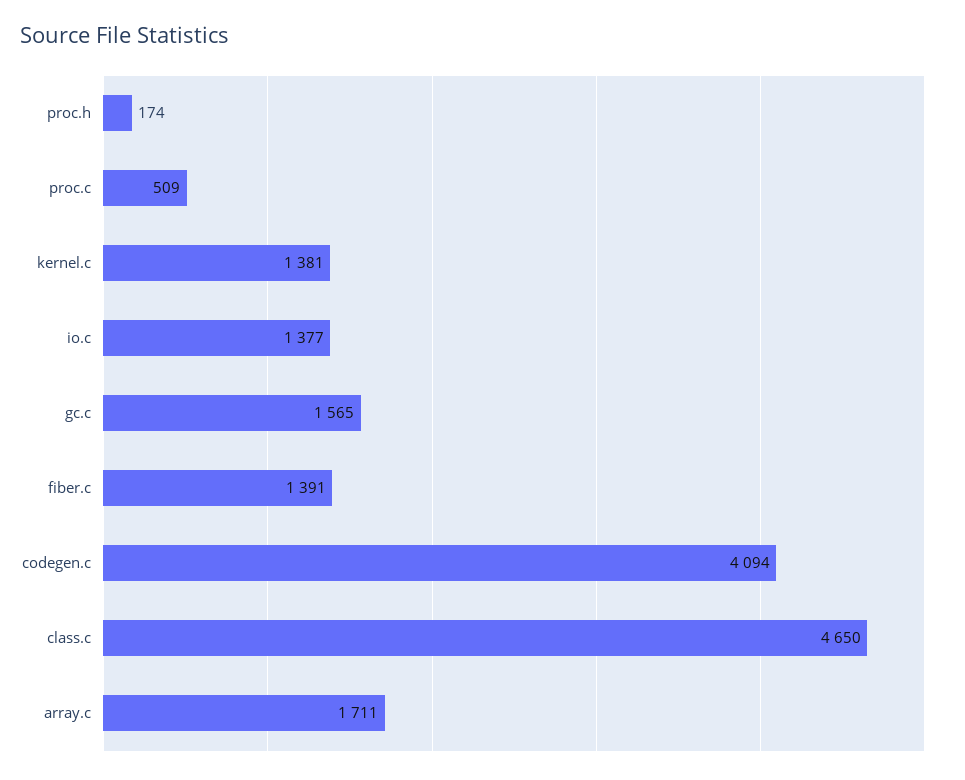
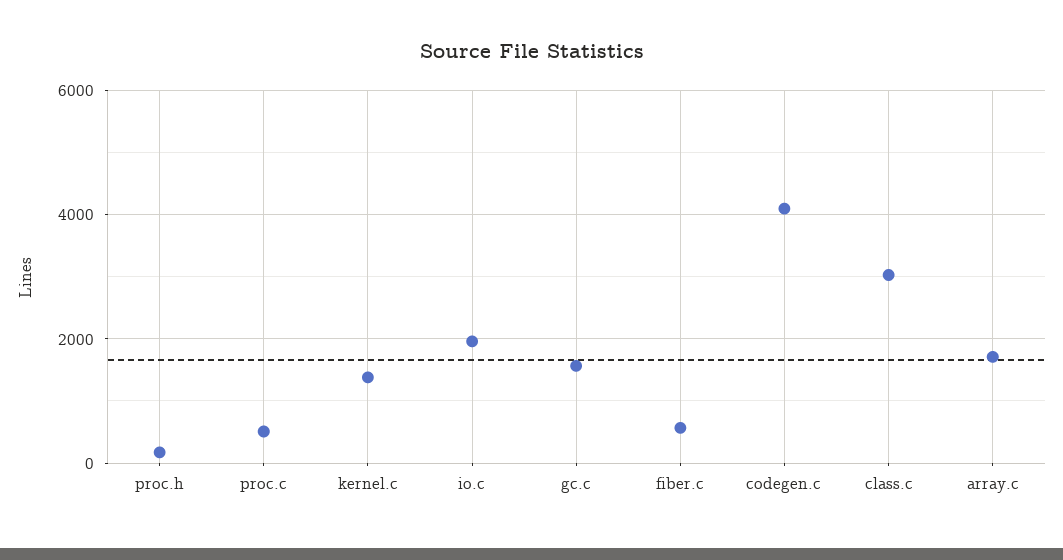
io.c: 1377 -> 2000
fiber.c: 1391 -> 600
class.c: 4650 -> 3000

